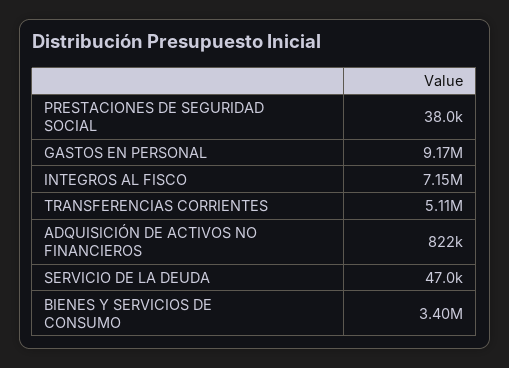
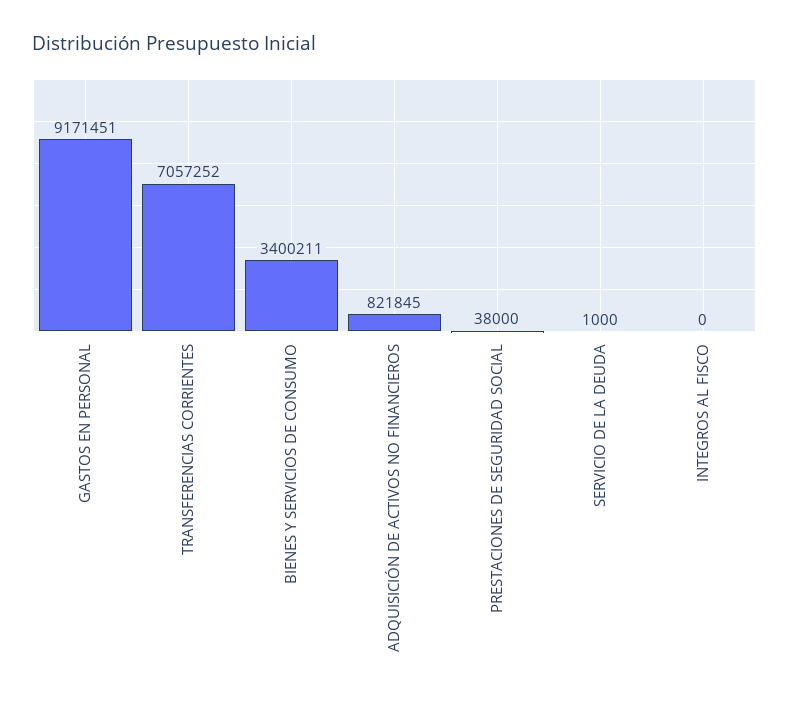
INTEGROS AL FISCO: 7150000 -> 0
TRANSFERENCIAS CORRIENTES: 5110000 -> 7057252
SERVICIO DE LA DEUDA: 47000 -> 1000

